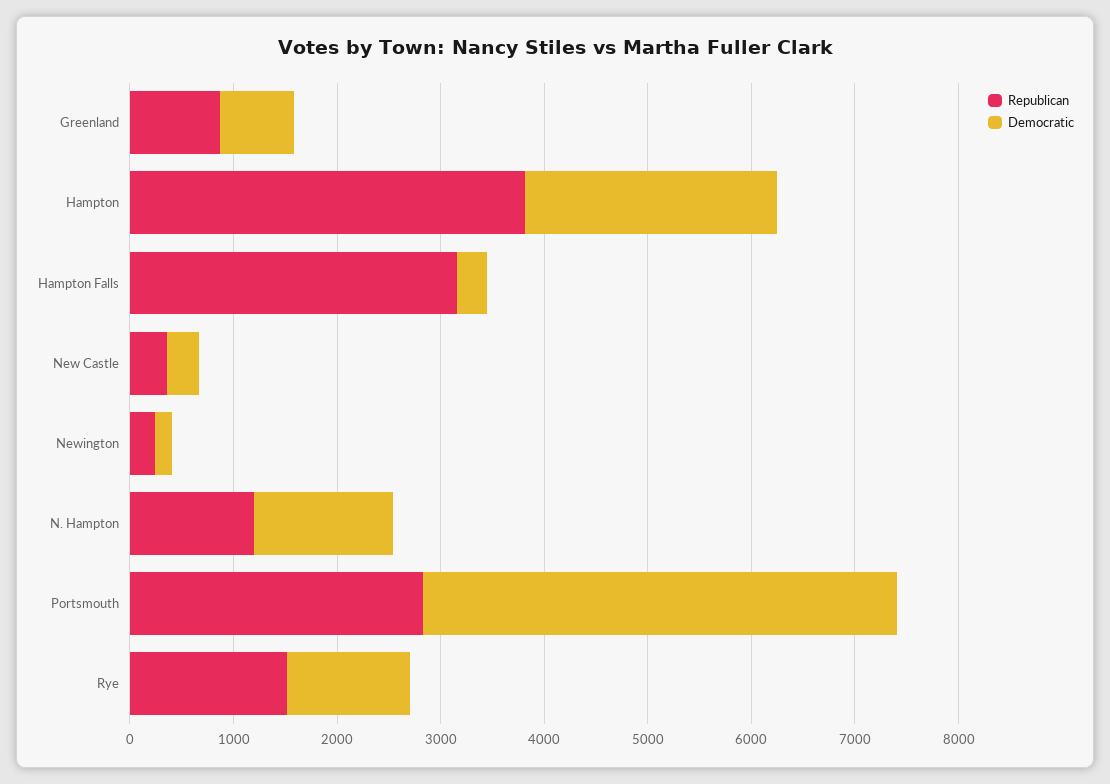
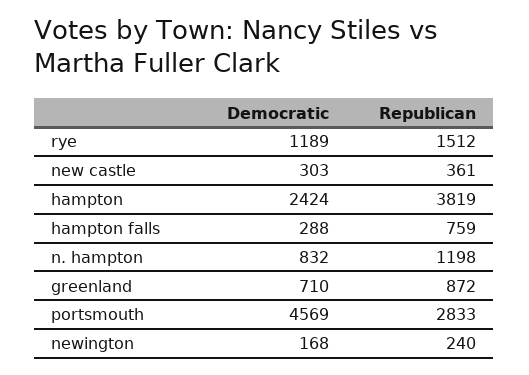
Republican, Hampton Falls: 3200 -> 759
Democratic, N. Hampton: 1400 -> 832

